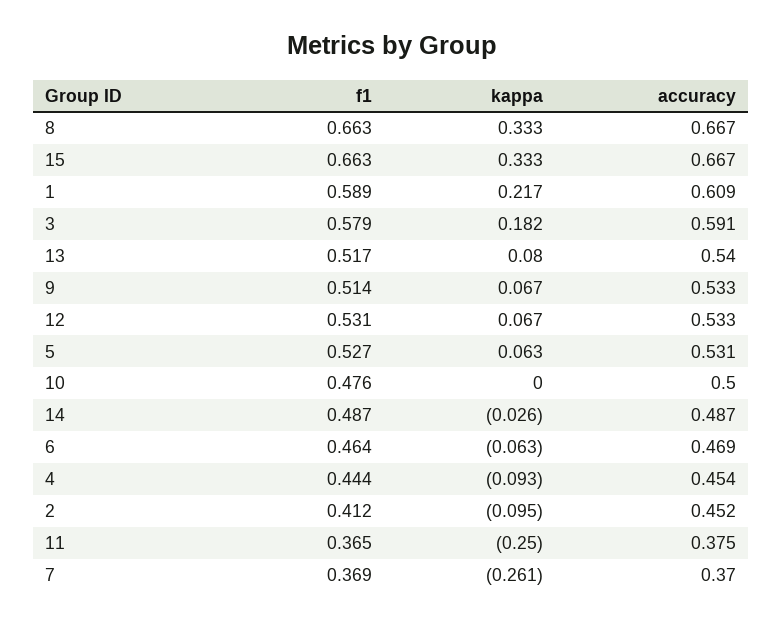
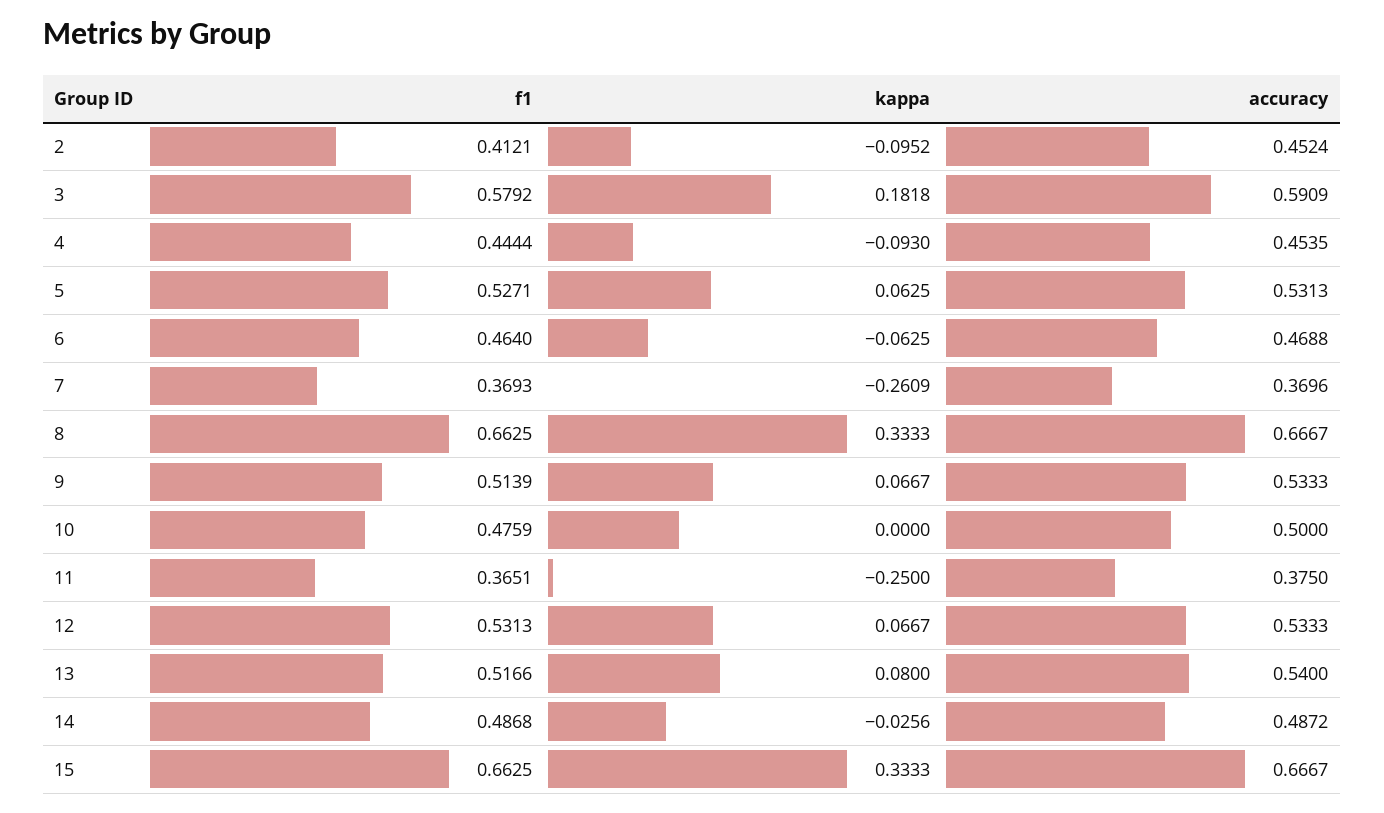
f1, 1: 0.589 -> none
kappa, 1: 0.217 -> none
accuracy, 1: 0.609 -> none

